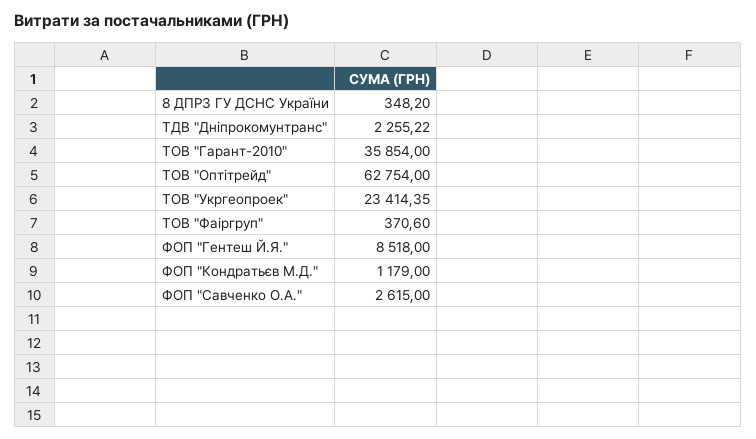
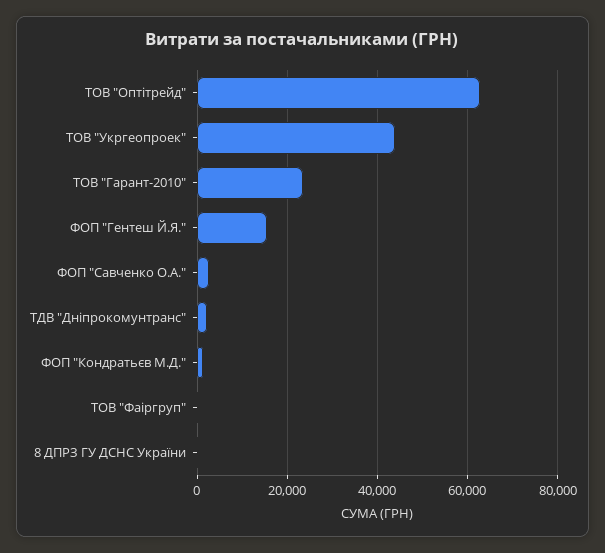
ТОВ "Гарант-2010": 35854 -> 24000
ТОВ "Укргеопроек": 23414.35 -> 44000
ФОП "Гентеш Й.Я.": 8518 -> 16000

